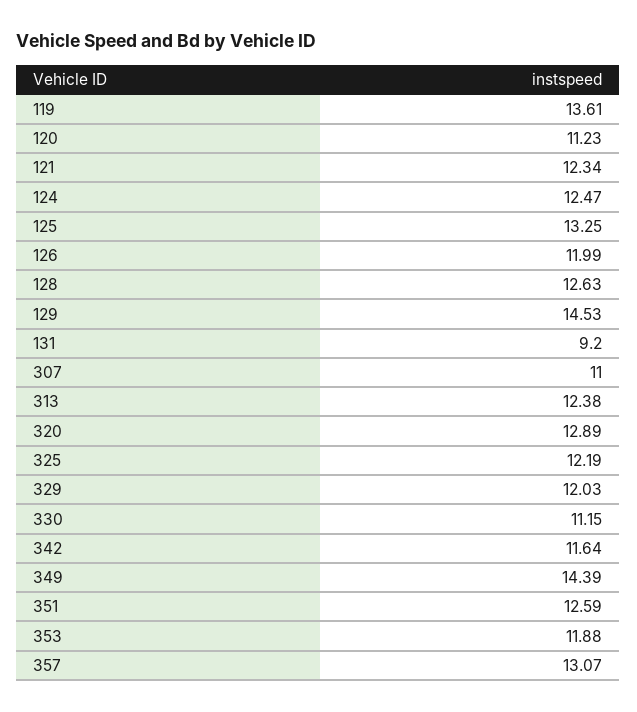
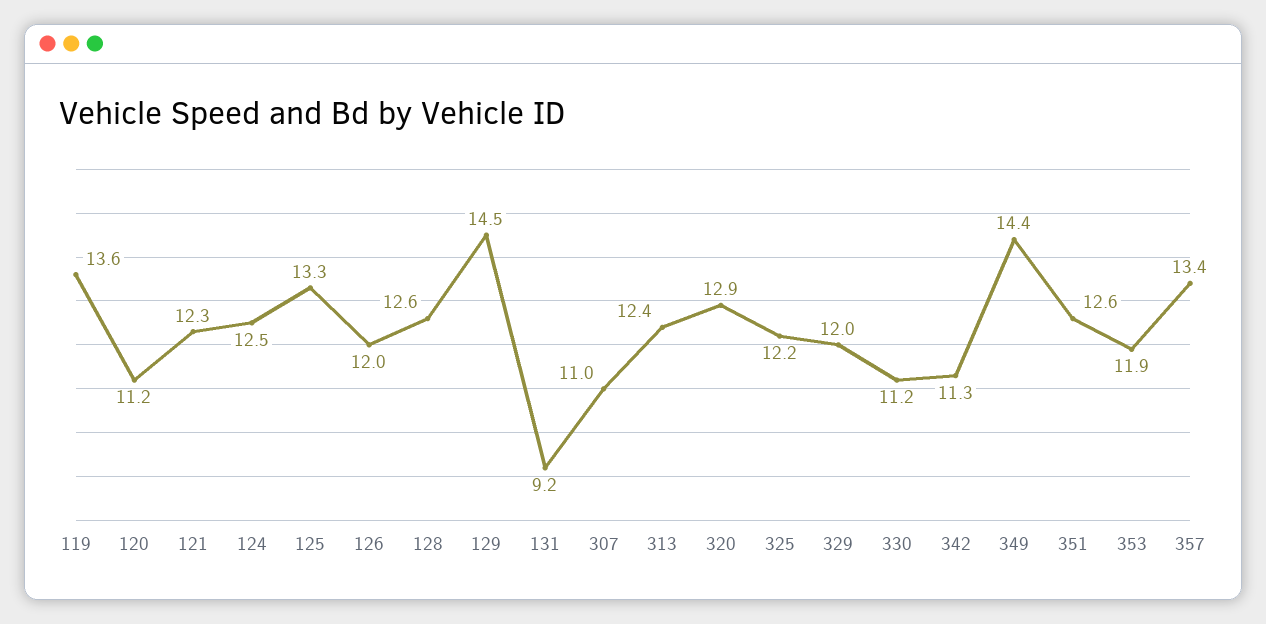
342: 11.64 -> 11.3
357: 13.07 -> 13.4

